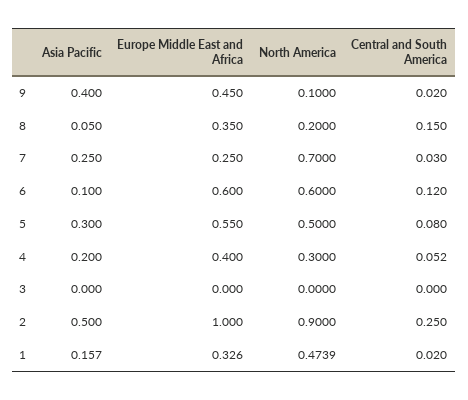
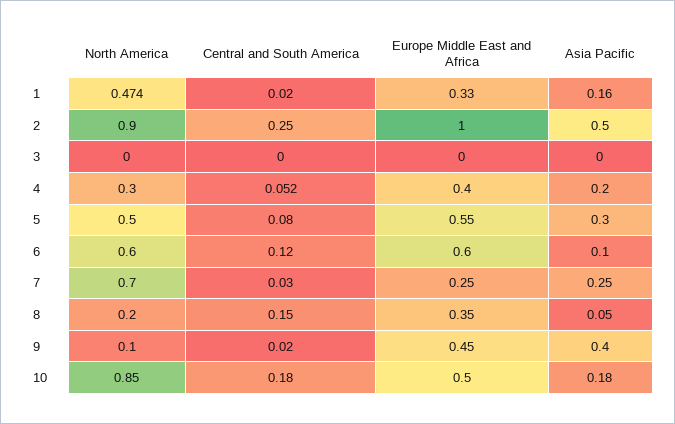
North America, 10: none -> 0.85
Central and South America, 10: none -> 0.18
Europe Middle East and Africa, 10: none -> 0.5
Asia Pacific, 10: none -> 0.18

